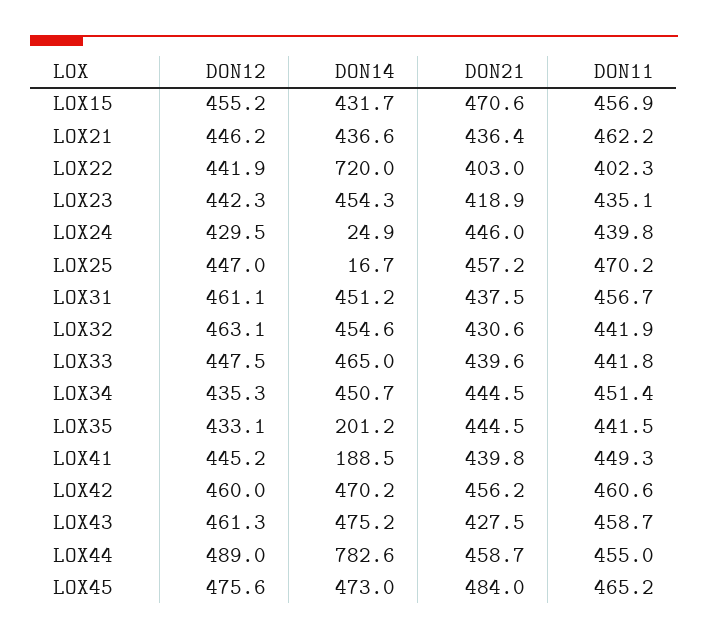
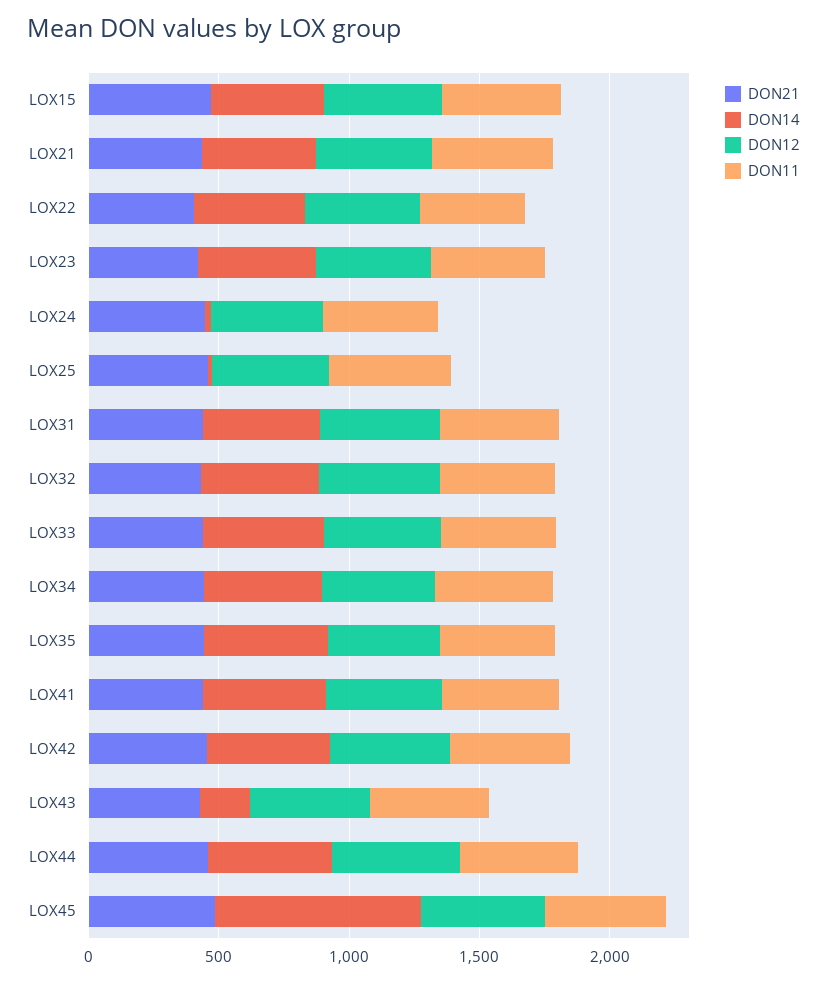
DON14, LOX22: 720 -> 400
DON14, LOX35: 201.2 -> 500
DON14, LOX41: 188.5 -> 500
DON14, LOX43: 475.2 -> 200
DON14, LOX44: 782.6 -> 500
DON14, LOX45: 473 -> 800

